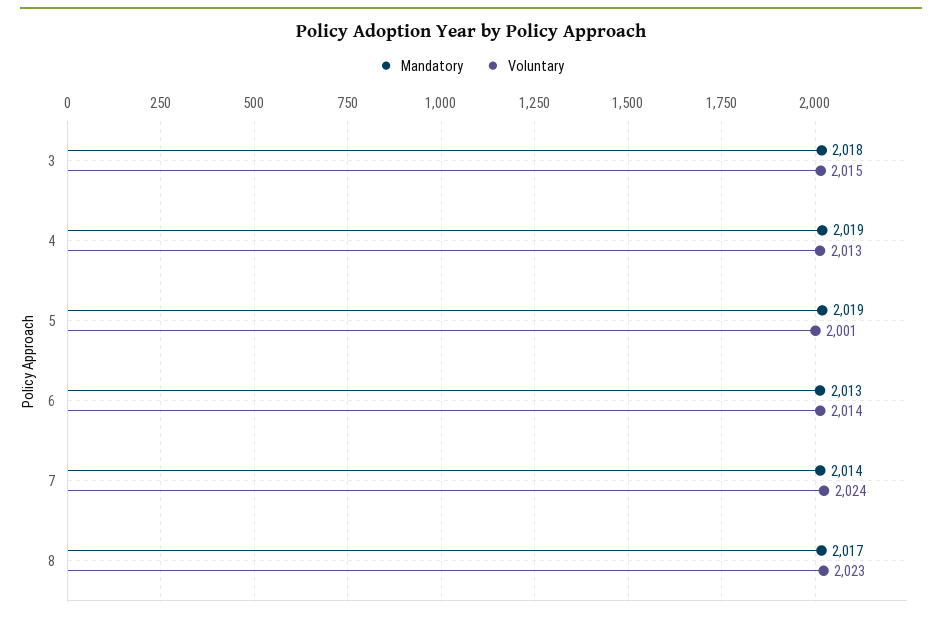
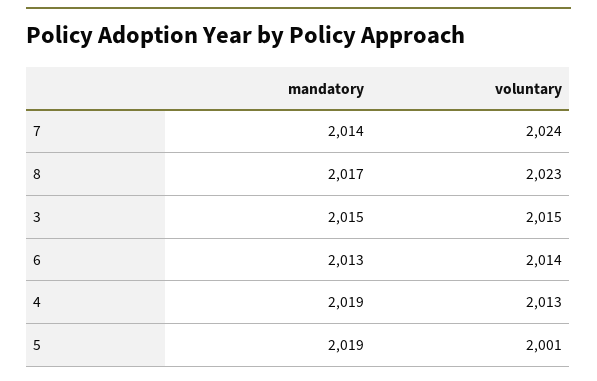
Mandatory, 3: 2018 -> 2015

